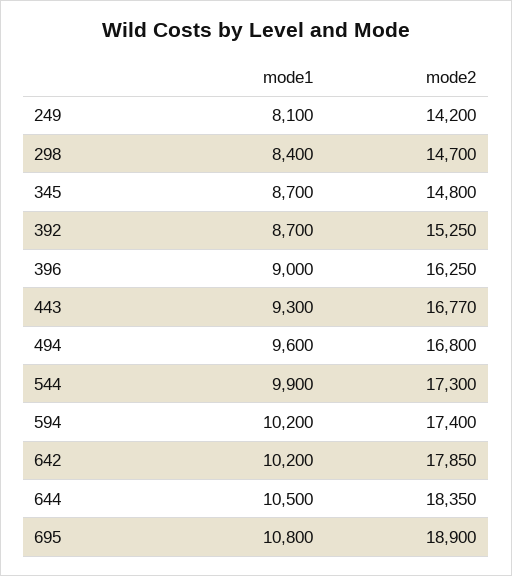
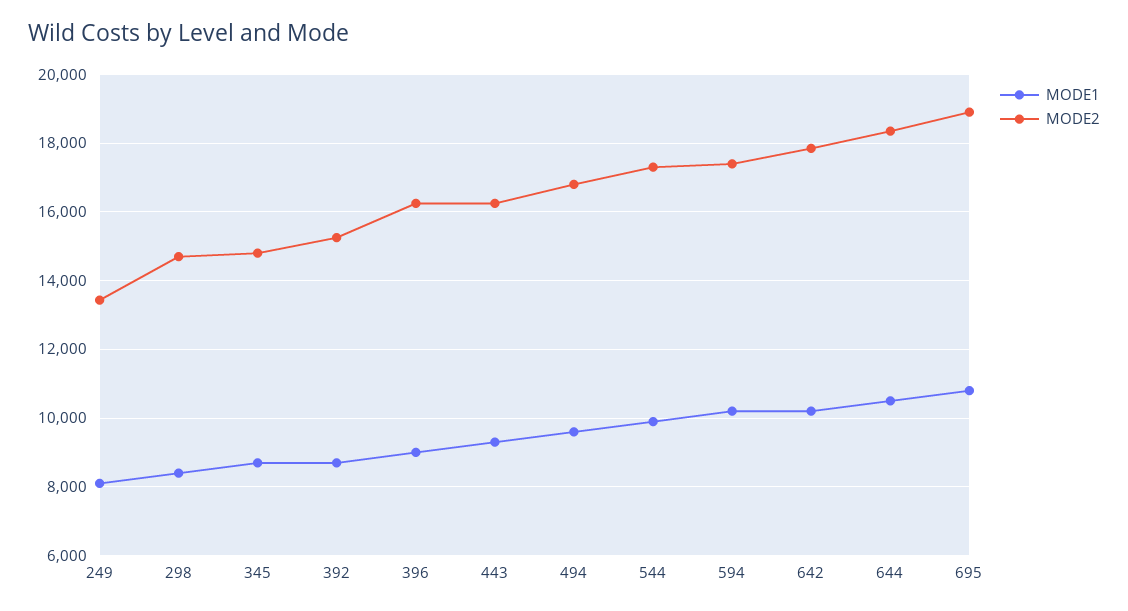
mode2, 249: 14200 -> 13400
mode2, 443: 16770 -> 16200

